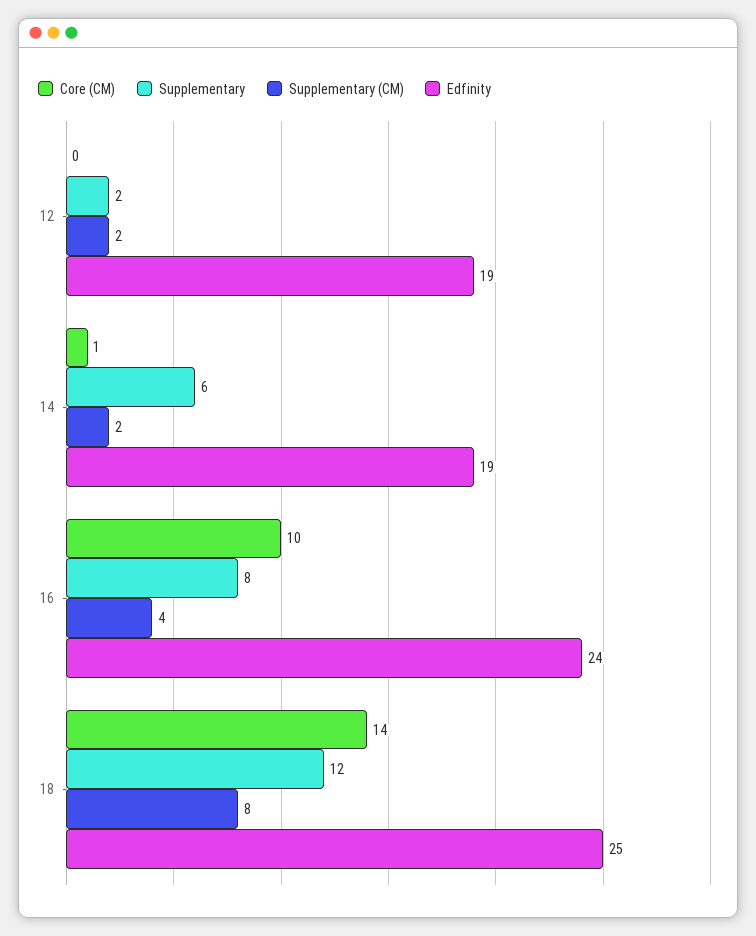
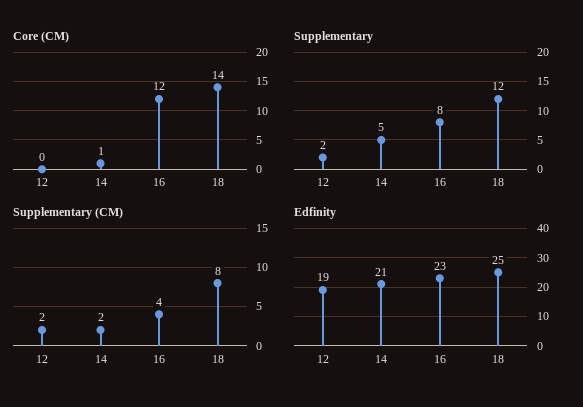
Supplementary, 14: 6 -> 5
Edfinity, 14: 19 -> 21
Core (CM), 16: 10 -> 12
Edfinity, 16: 24 -> 23

